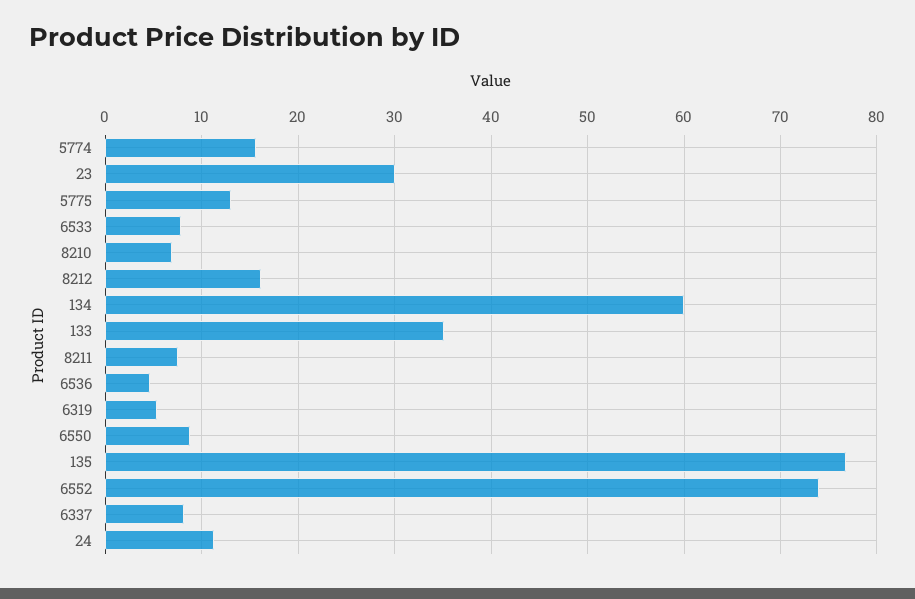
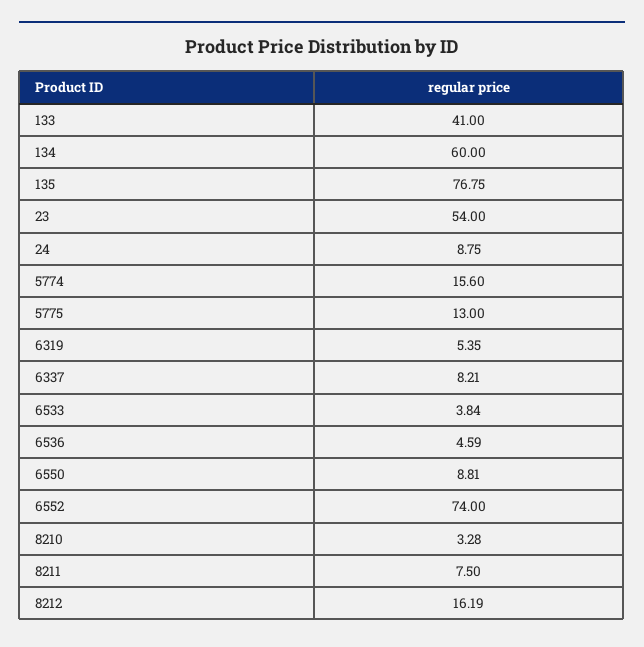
23: 30 -> 54
6533: 8 -> 3.84
8210: 7 -> 3.28
133: 35 -> 41
24: 11 -> 8.75

